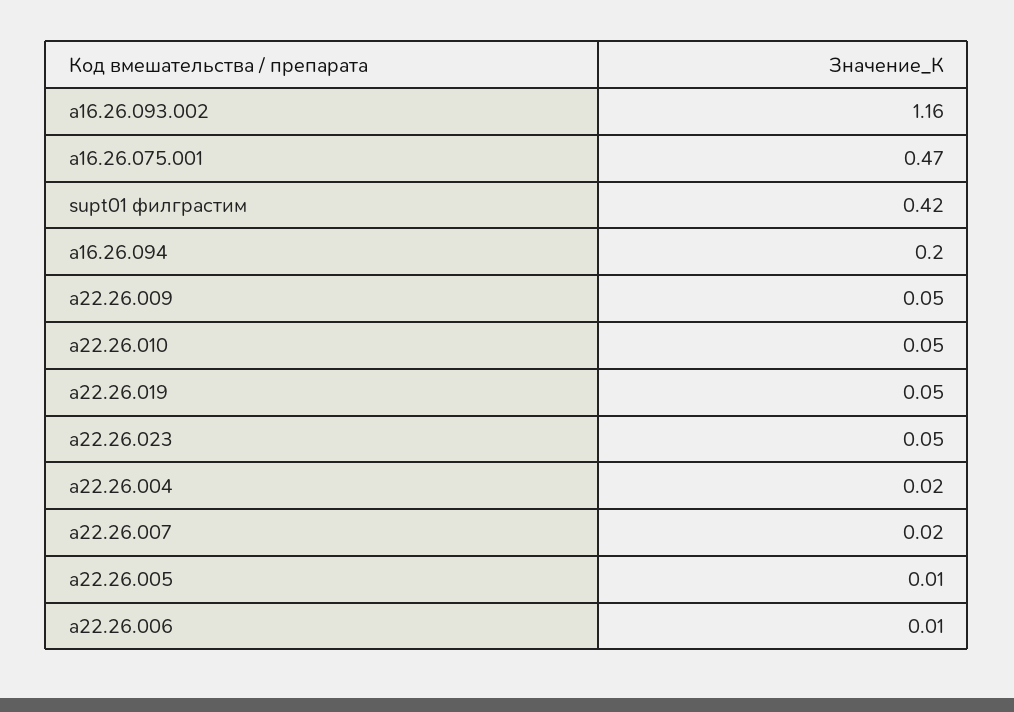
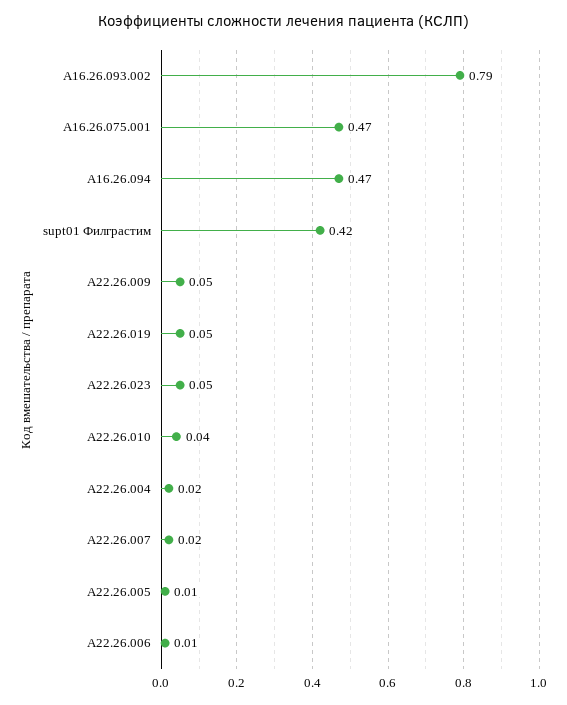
a16.26.093.002: 1.16 -> 0.79
a16.26.094: 0.2 -> 0.47
a22.26.010: 0.05 -> 0.04

